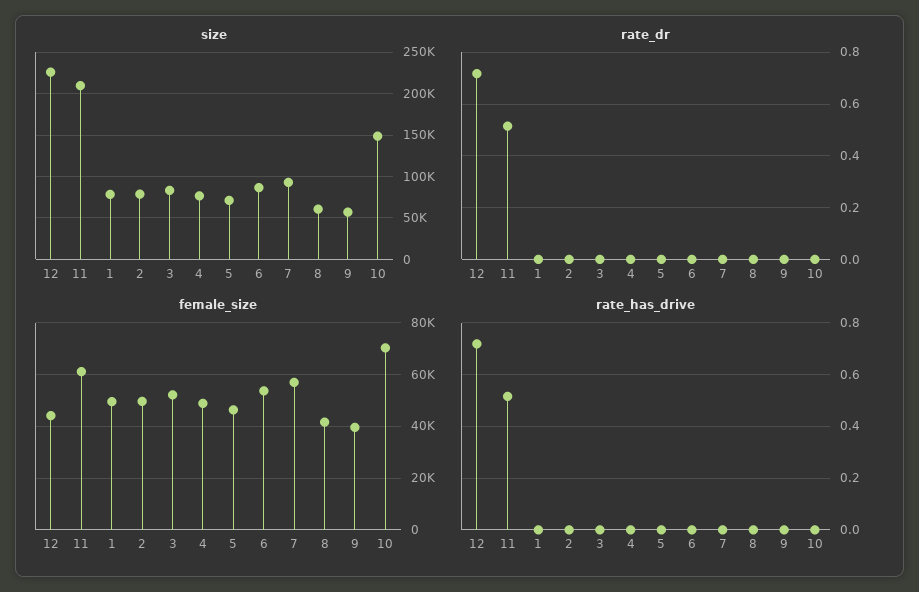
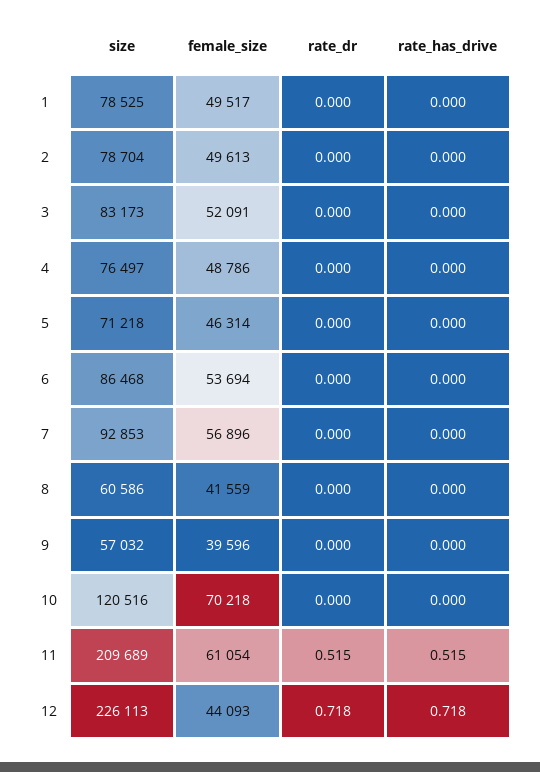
size, 10: 150000 -> 120516

